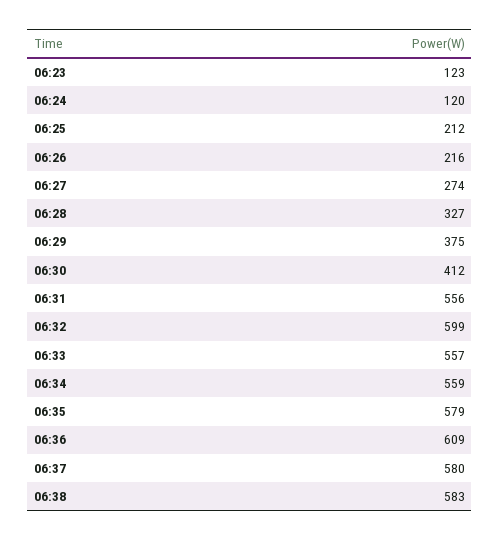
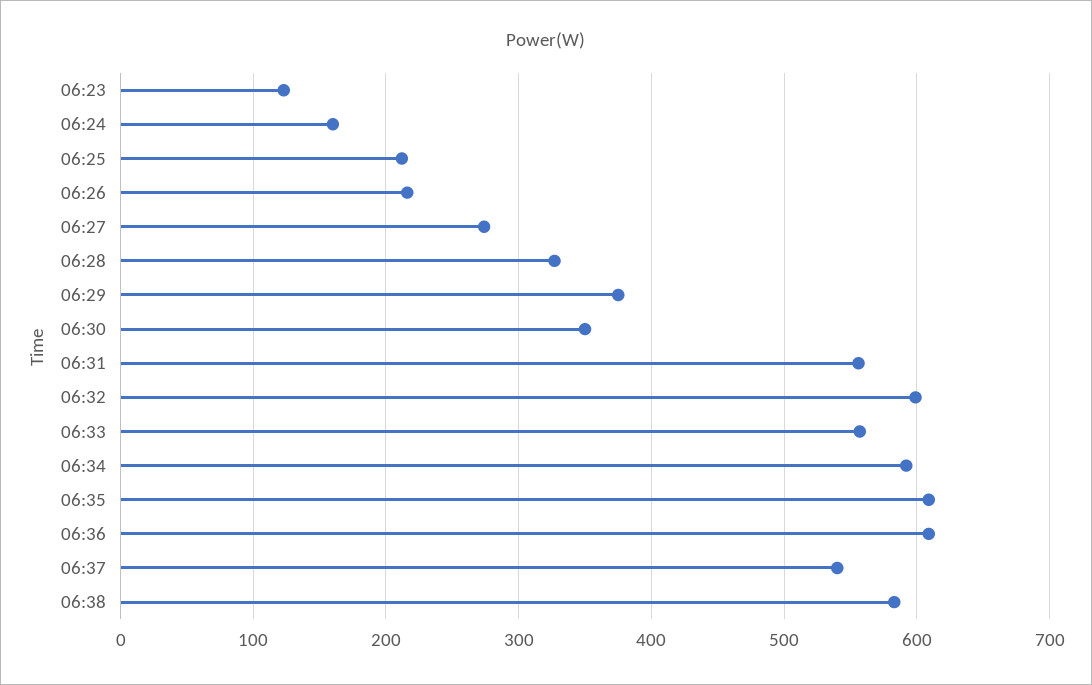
06:24: 120 -> 160
06:30: 412 -> 350
06:34: 559 -> 590
06:35: 579 -> 610
06:37: 580 -> 540

